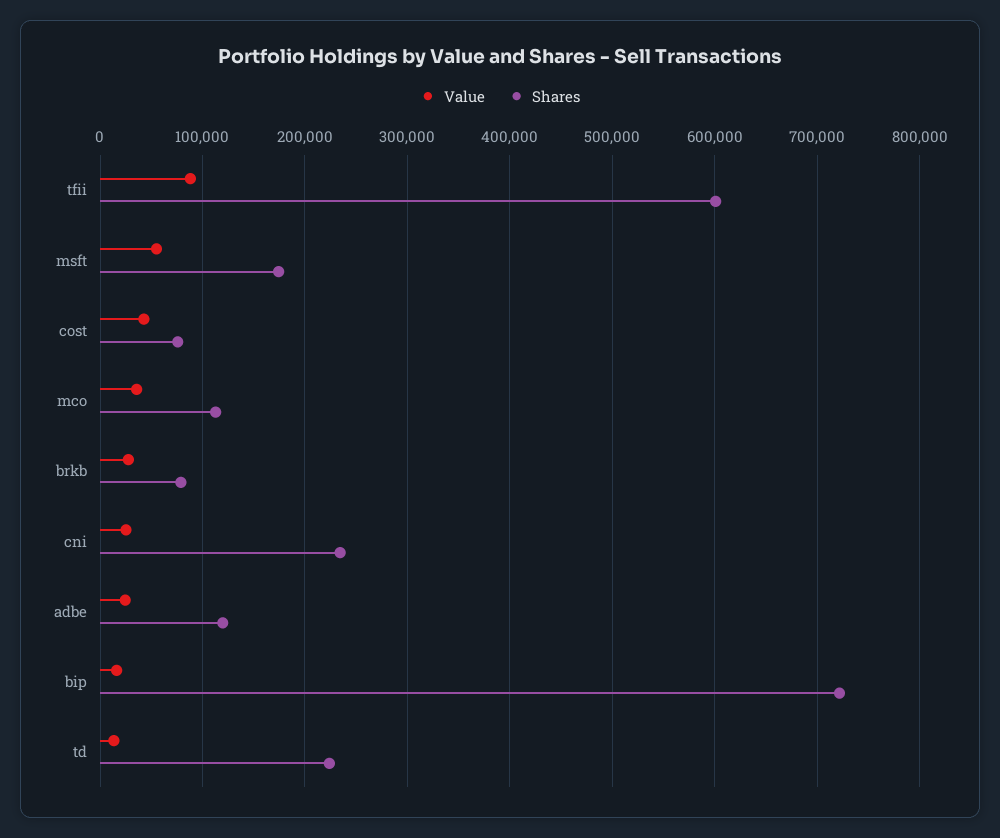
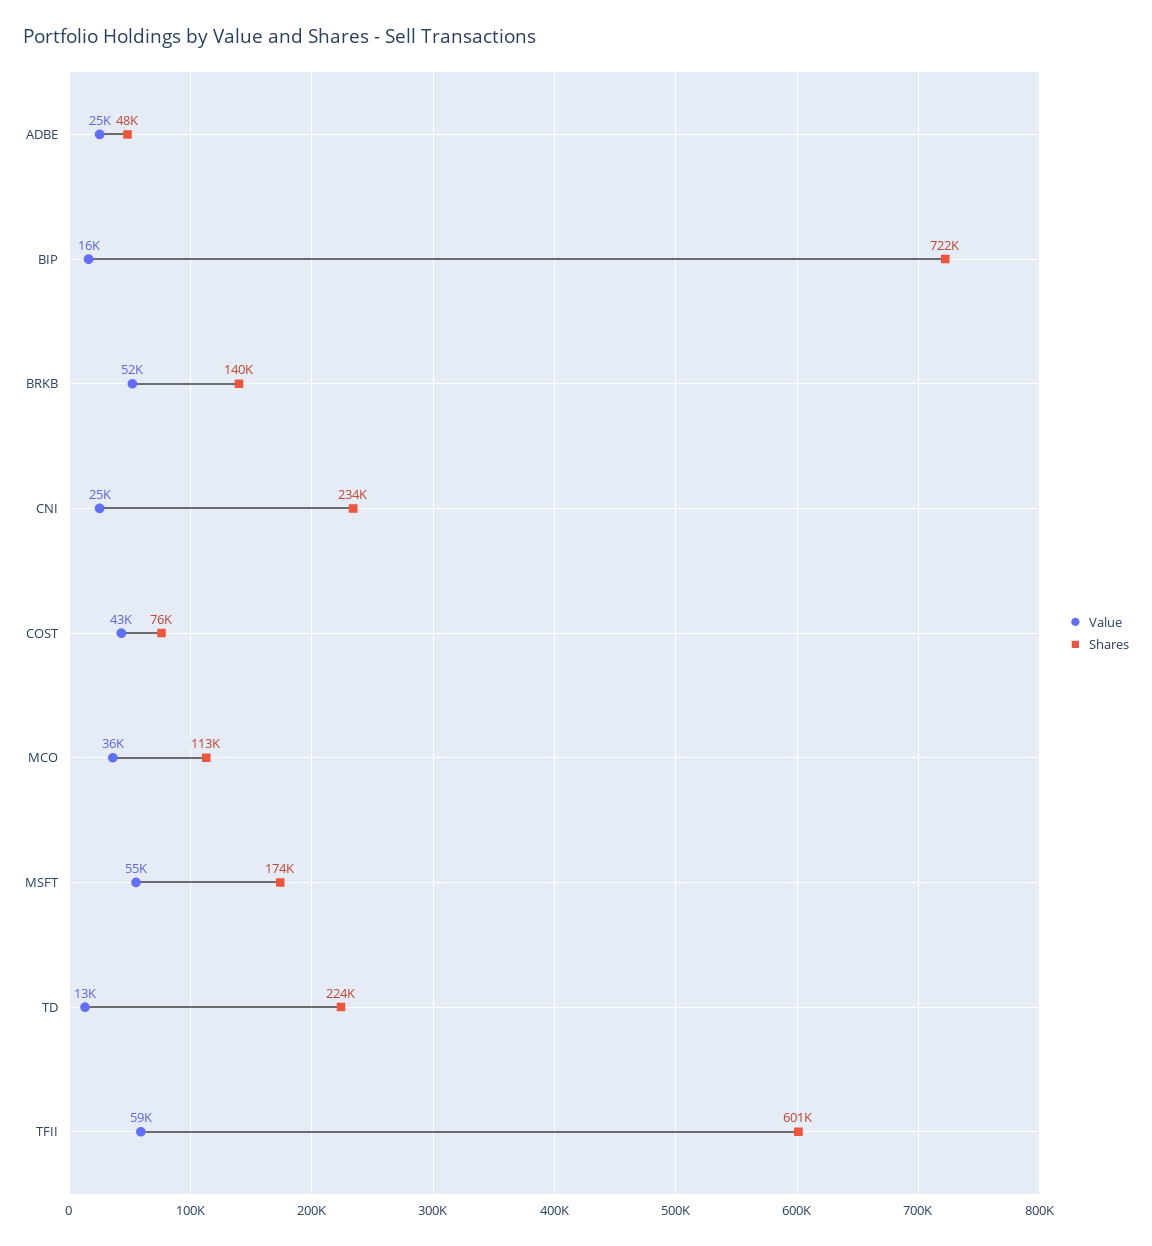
Value, tfii: 90000 -> 59000
Value, brkb: 30000 -> 52000
Shares, brkb: 80000 -> 140000
Shares, adbe: 120000 -> 48000

